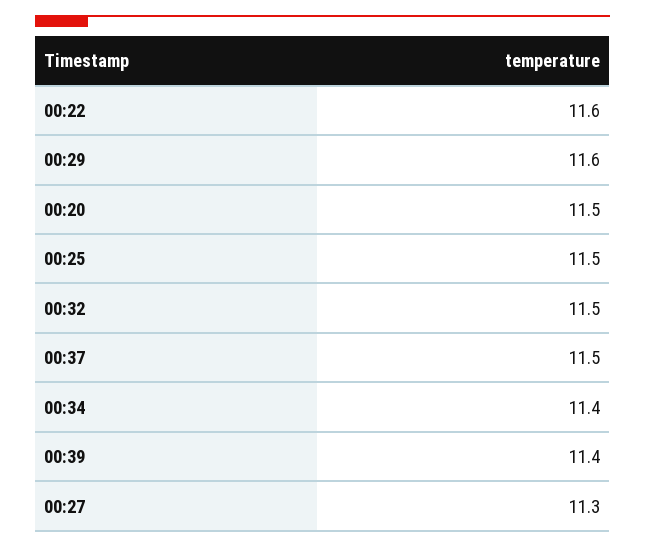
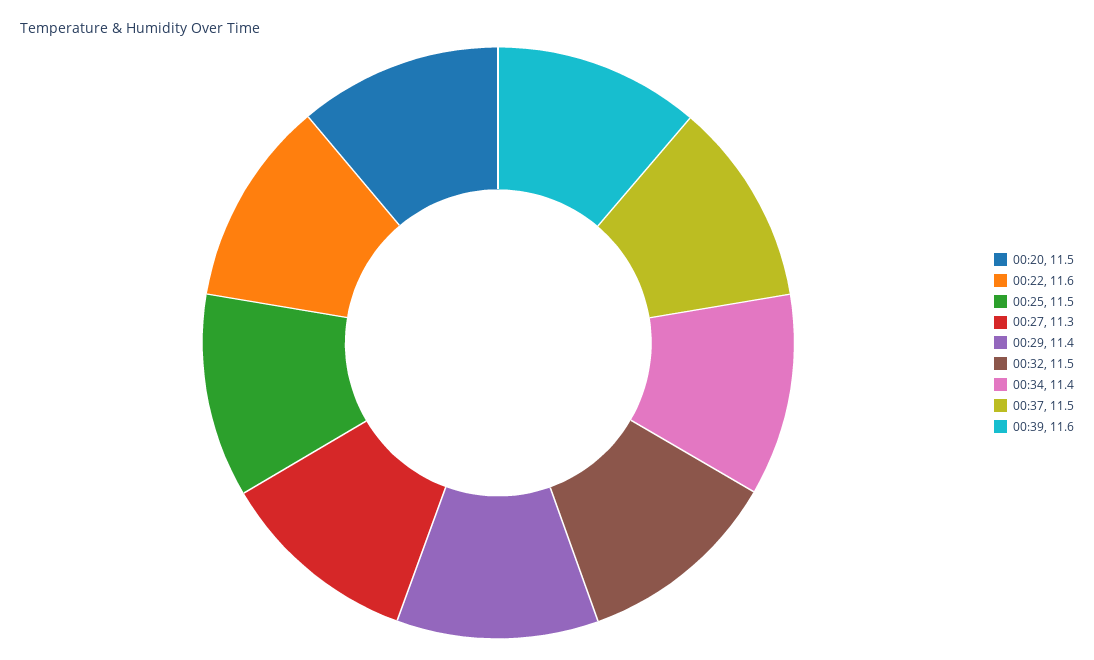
00:29: 11.6 -> 11.4
00:39: 11.4 -> 11.6

